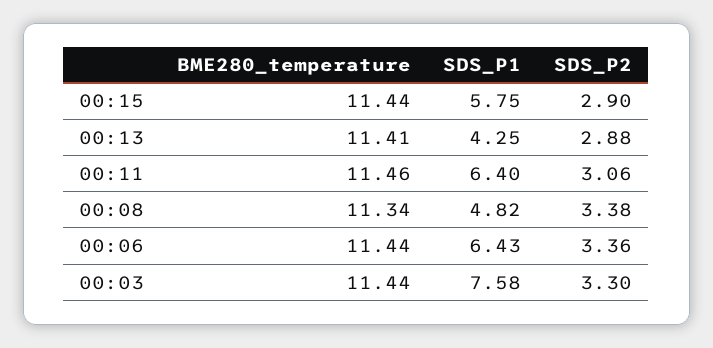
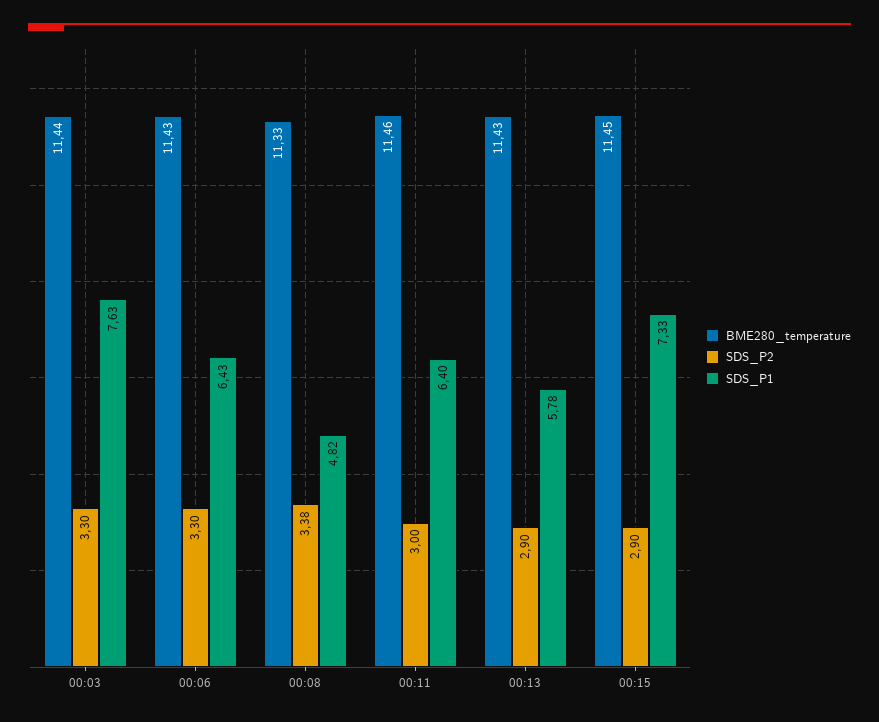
BME280_temperature, 00:15: 11.44 -> 11.45
SDS_P1, 00:15: 5.75 -> 7.33
BME280_temperature, 00:13: 11.41 -> 11.43
SDS_P1, 00:13: 4.25 -> 5.78
SDS_P2, 00:13: 2.88 -> 2.9
SDS_P2, 00:11: 3.06 -> 3
BME280_temperature, 00:08: 11.34 -> 11.33
BME280_temperature, 00:06: 11.44 -> 11.43
SDS_P2, 00:06: 3.36 -> 3.3
SDS_P1, 00:03: 7.58 -> 7.63

